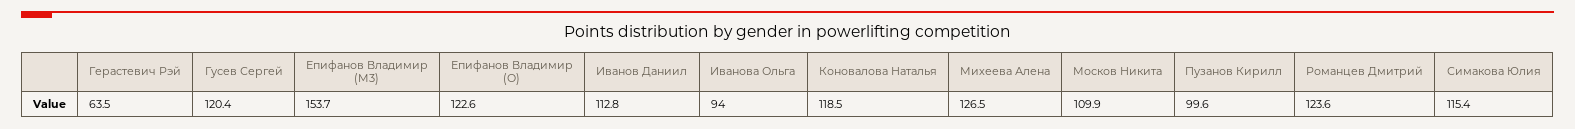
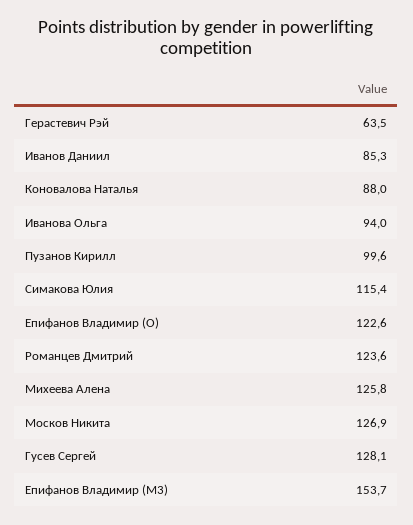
Гусев Сергей: 120.4 -> 128.1
Иванов Даниил: 112.8 -> 85.3
Коновалова Наталья: 118.5 -> 88
Михеева Алена: 126.5 -> 125.8
Москов Никита: 109.9 -> 126.9

